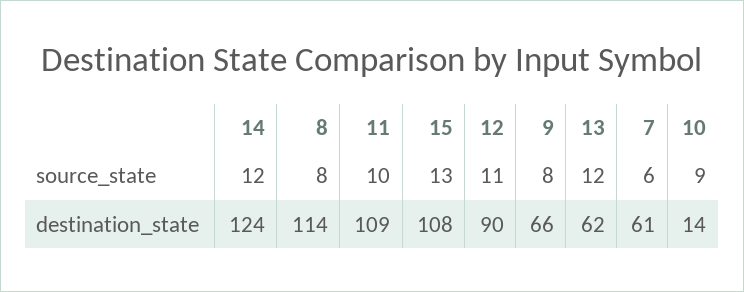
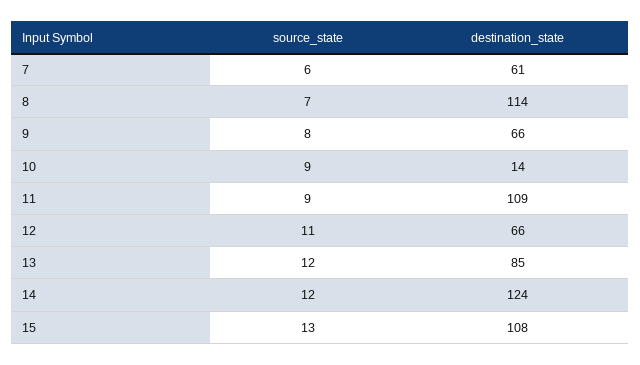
8, source_state: 8 -> 7
11, source_state: 10 -> 9
12, destination_state: 90 -> 66
13, destination_state: 62 -> 85

